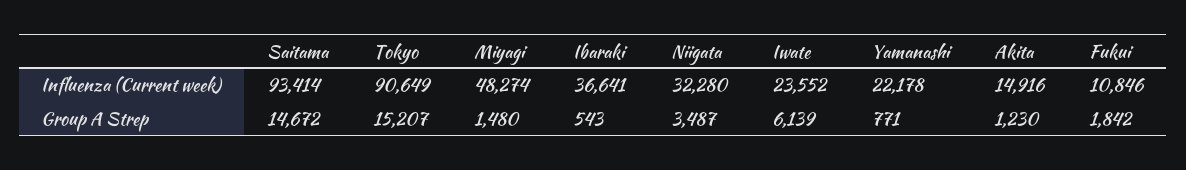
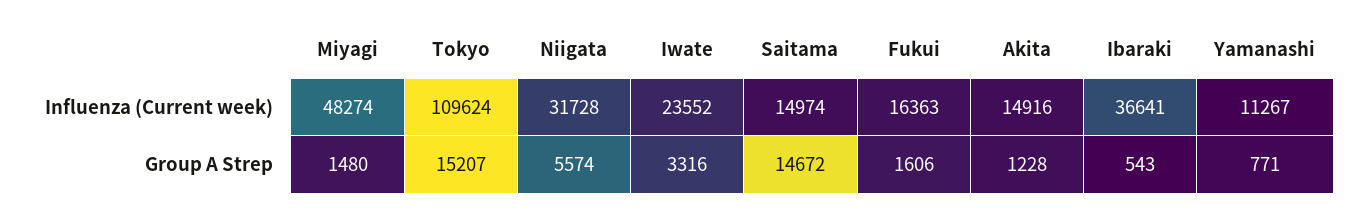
Saitama, Influenza (Current week): 93414 -> 14974
Tokyo, Influenza (Current week): 90649 -> 109624
Niigata, Influenza (Current week): 32280 -> 31728
Yamanashi, Influenza (Current week): 22178 -> 11267
Fukui, Influenza (Current week): 10846 -> 16363
Niigata, Group A Strep: 3487 -> 5574
Iwate, Group A Strep: 6139 -> 3316
Akita, Group A Strep: 1230 -> 1228
Fukui, Group A Strep: 1842 -> 1606

